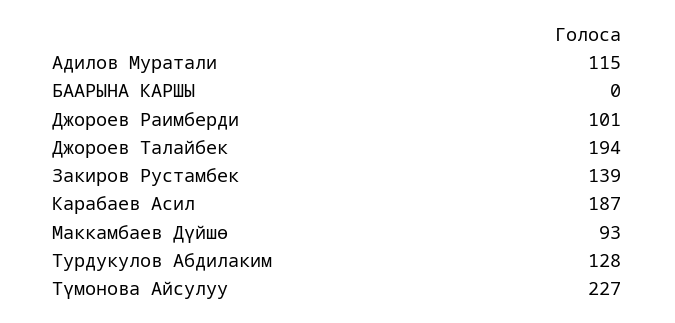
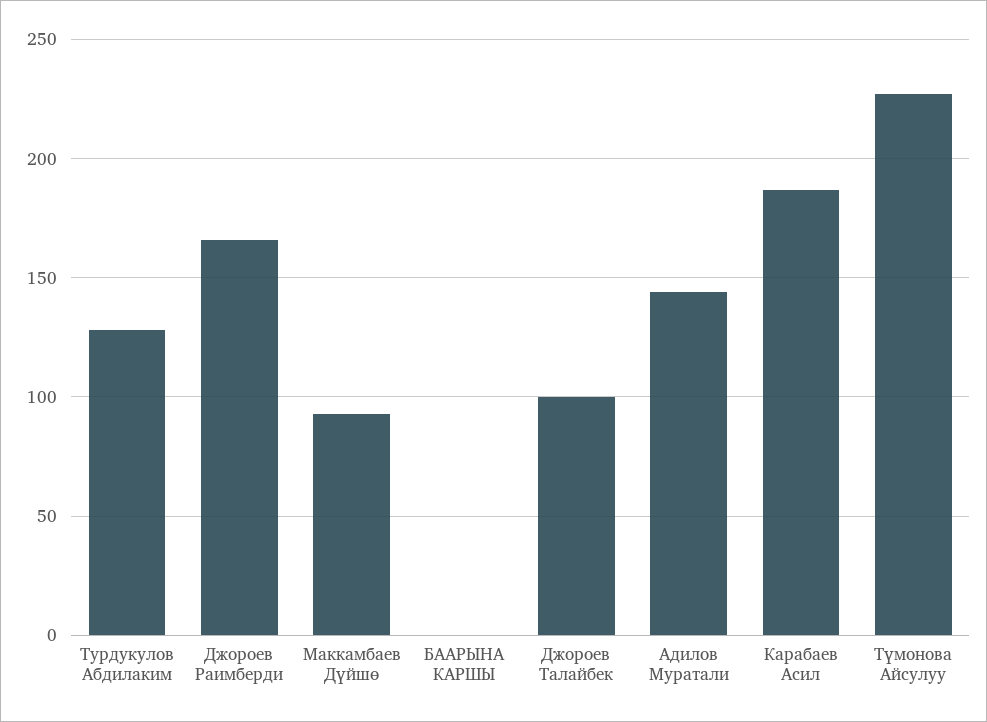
Адилов Муратали: 115 -> 145
Джороев Раимберди: 101 -> 165
Джороев Талайбек: 194 -> 100
Закиров Рустамбек: 139 -> none

